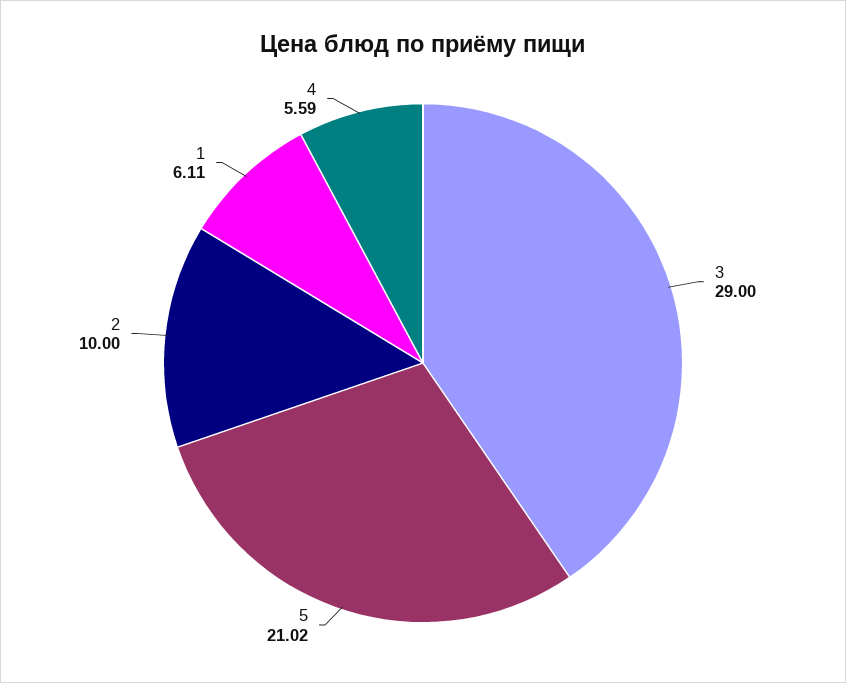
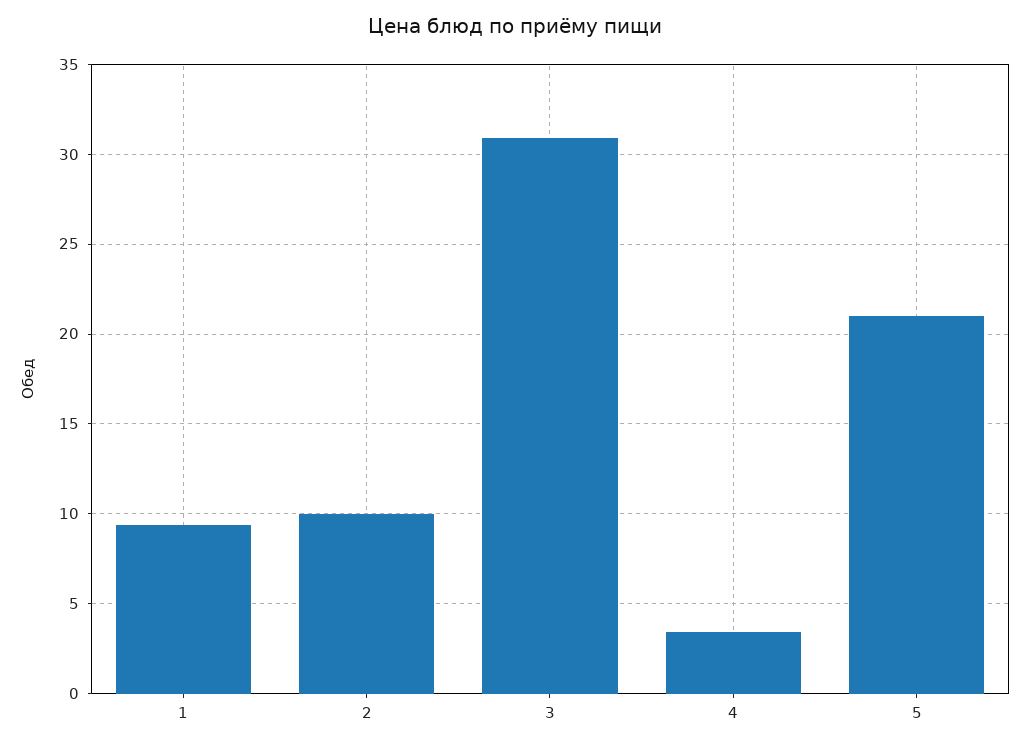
3: 29 -> 31
1: 6.11 -> 9.5
4: 5.59 -> 3.5

